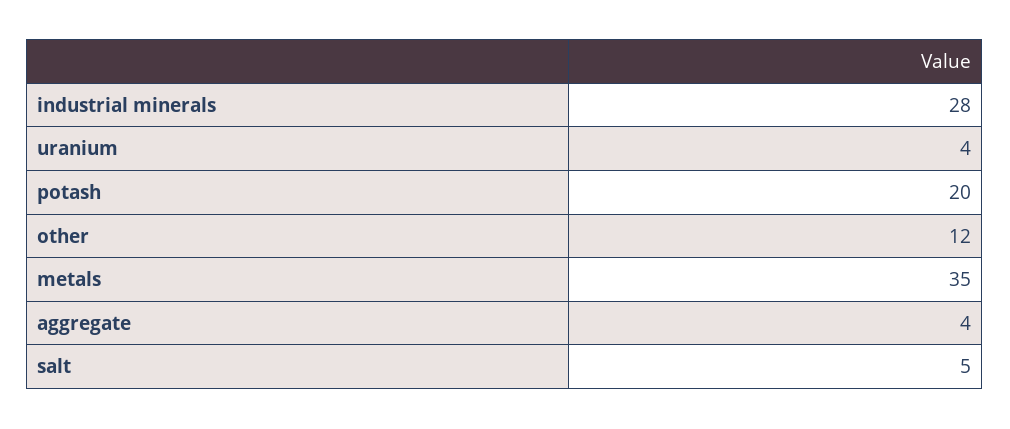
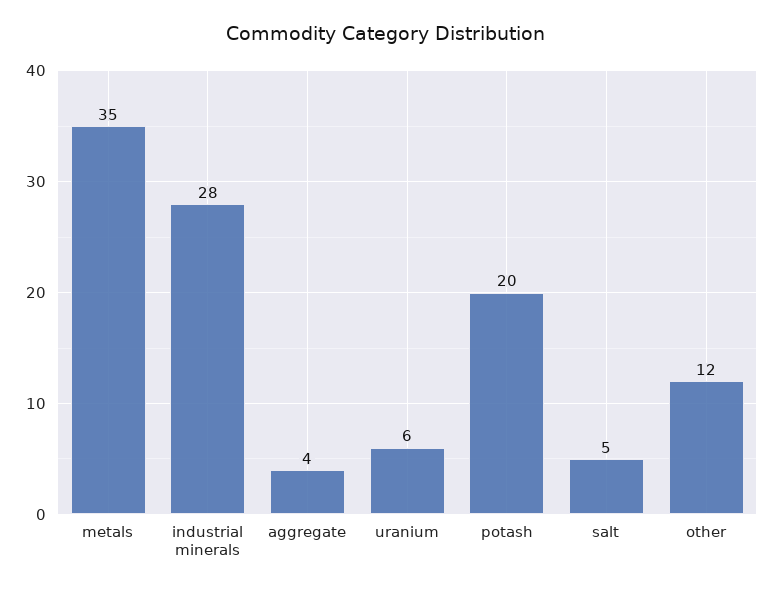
uranium: 4 -> 6

